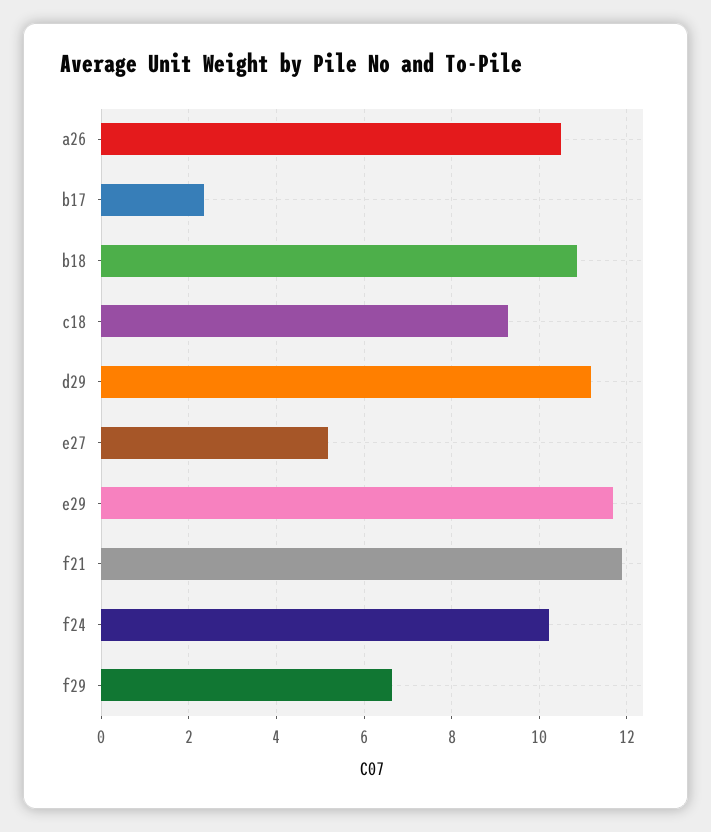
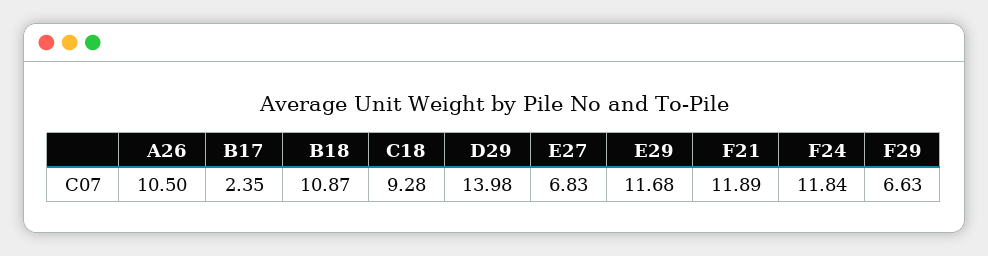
d29: 11.2 -> 13.98
e27: 5.2 -> 6.83
f24: 10.2 -> 11.84

